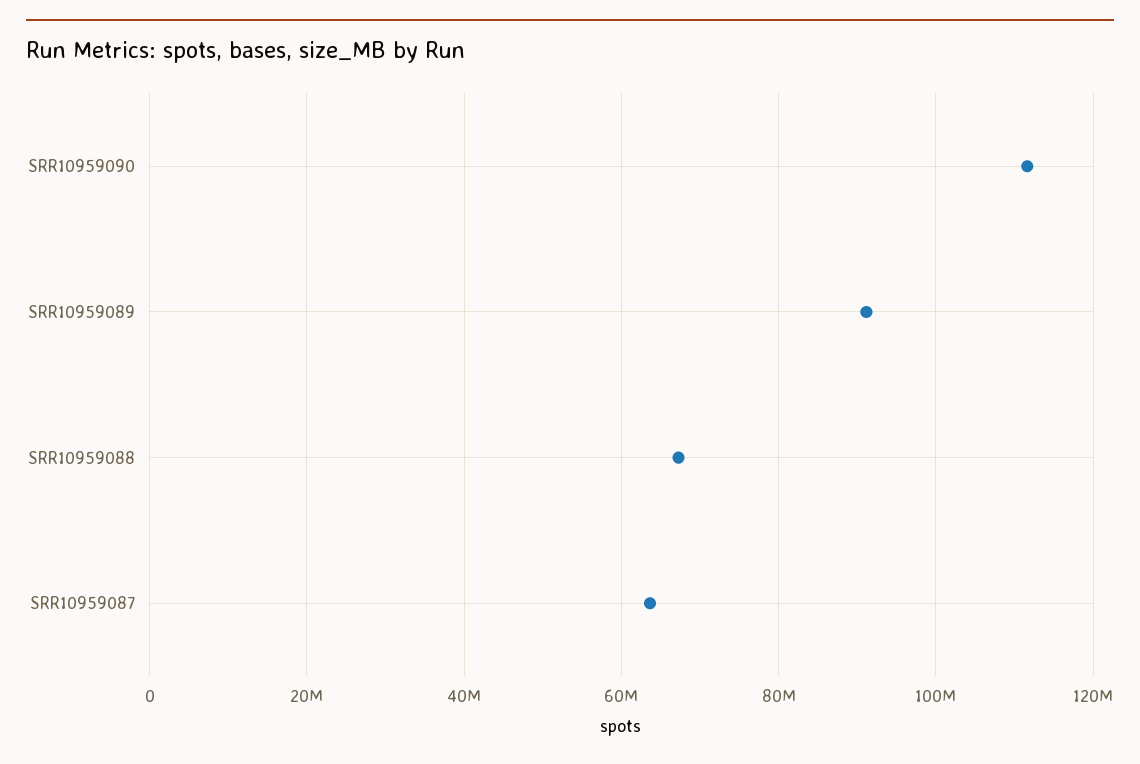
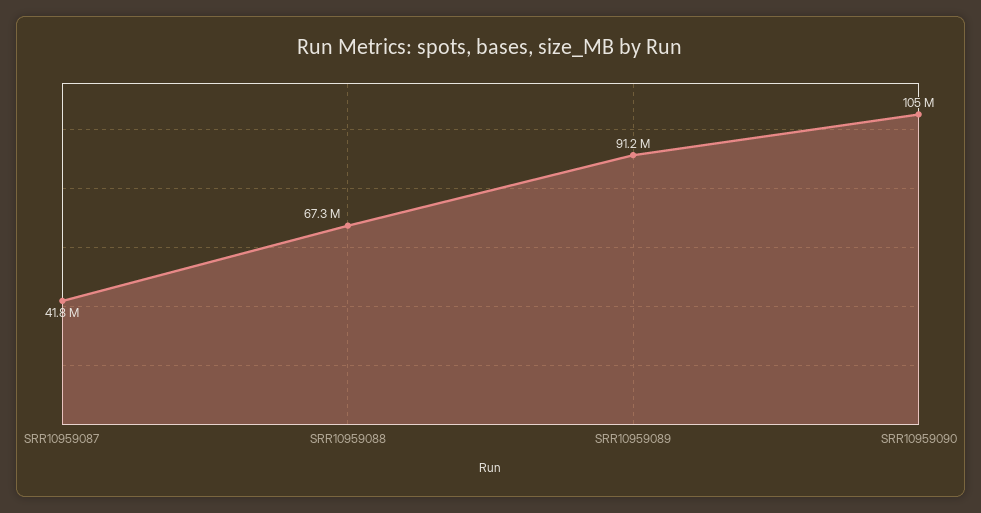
SRR10959090: 112000000 -> 105000000
SRR10959087: 64000000 -> 41800000

